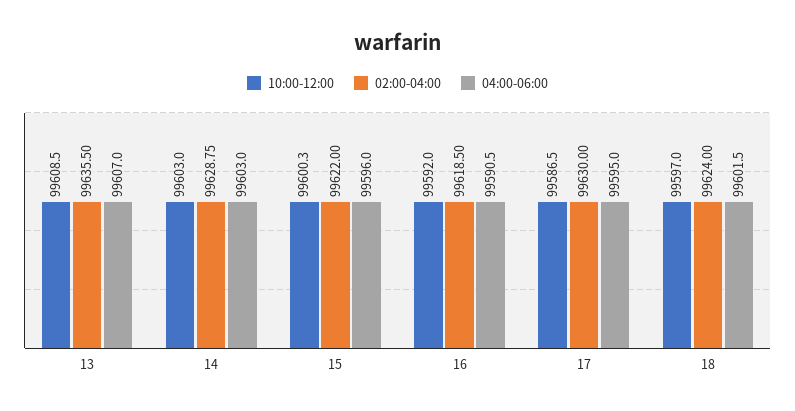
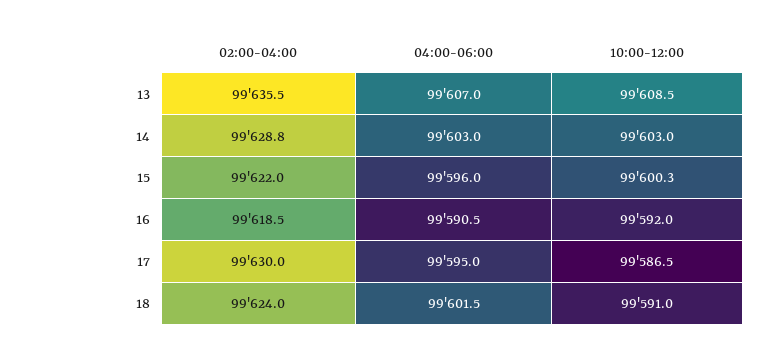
10:00-12:00, 18: 99597 -> 99591

